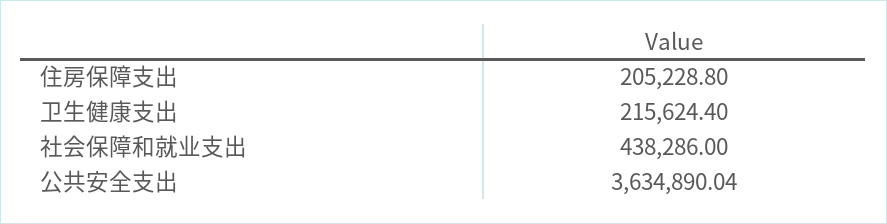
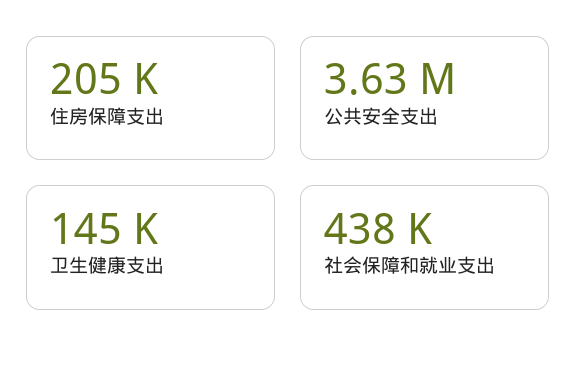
卫生健康支出: 215624.4 -> 145000

